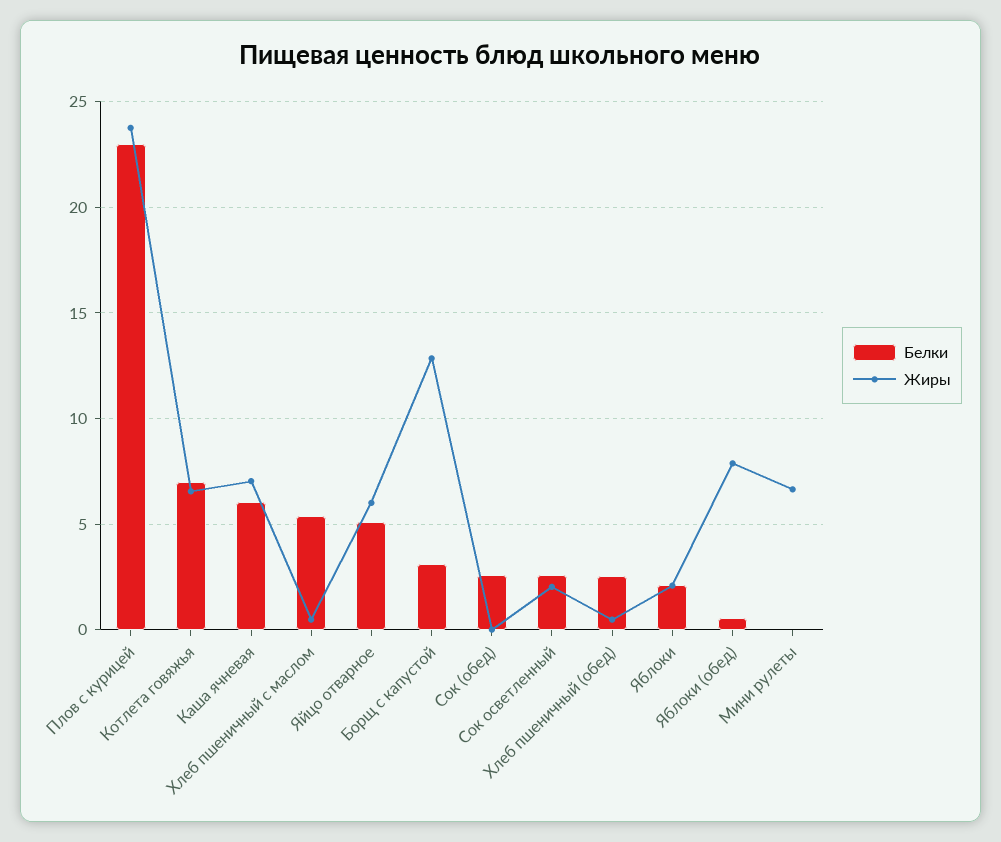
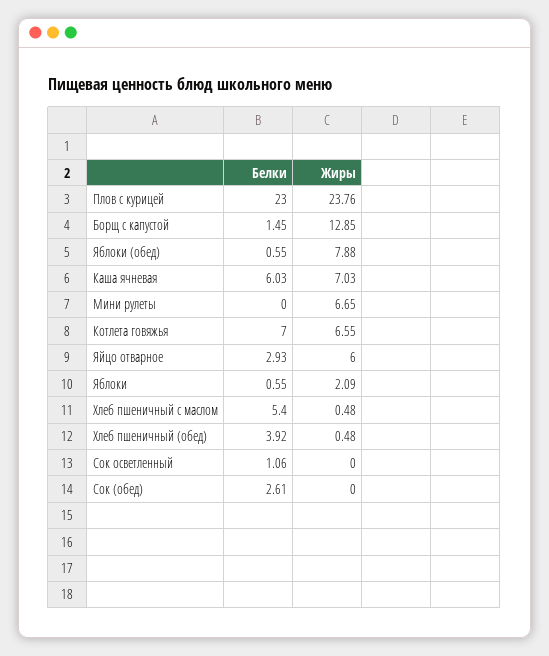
Белки, Яйцо отварное: 5 -> 2.93
Белки, Борщ с капустой: 3 -> 1.45
Белки, Сок осветленный: 2.5 -> 1.06
Жиры, Сок осветленный: 2 -> 0
Белки, Хлеб пшеничный (обед): 2.5 -> 3.92
Белки, Яблоки: 2 -> 0.55

